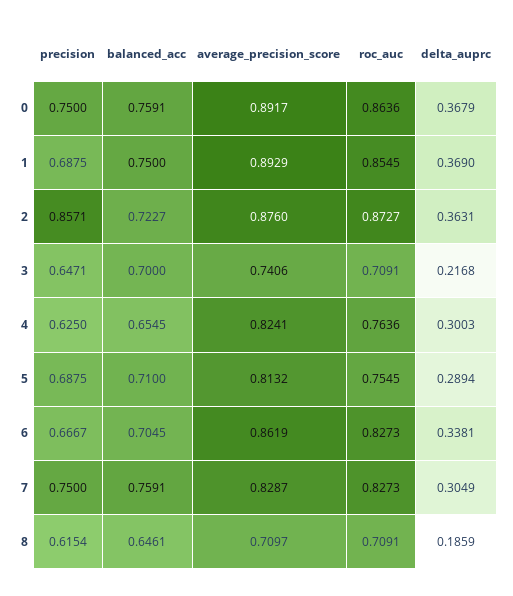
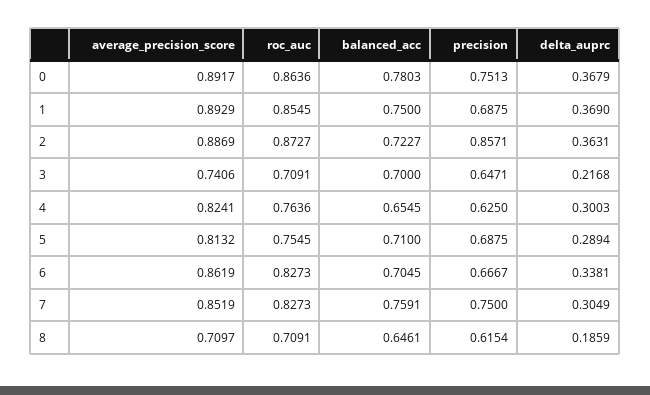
precision, 0: 0.75 -> 0.7513
balanced_acc, 0: 0.7591 -> 0.7803
average_precision_score, 2: 0.876 -> 0.8869
average_precision_score, 7: 0.8287 -> 0.8519

